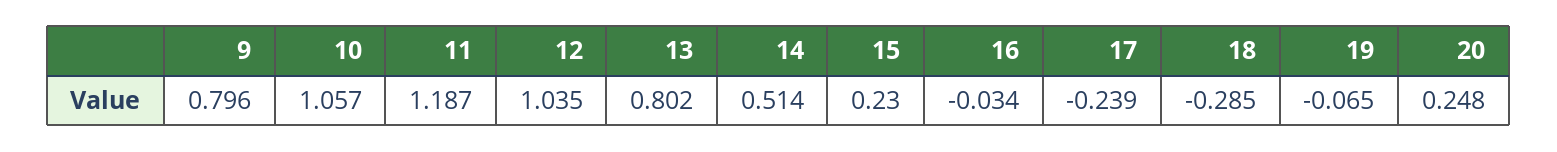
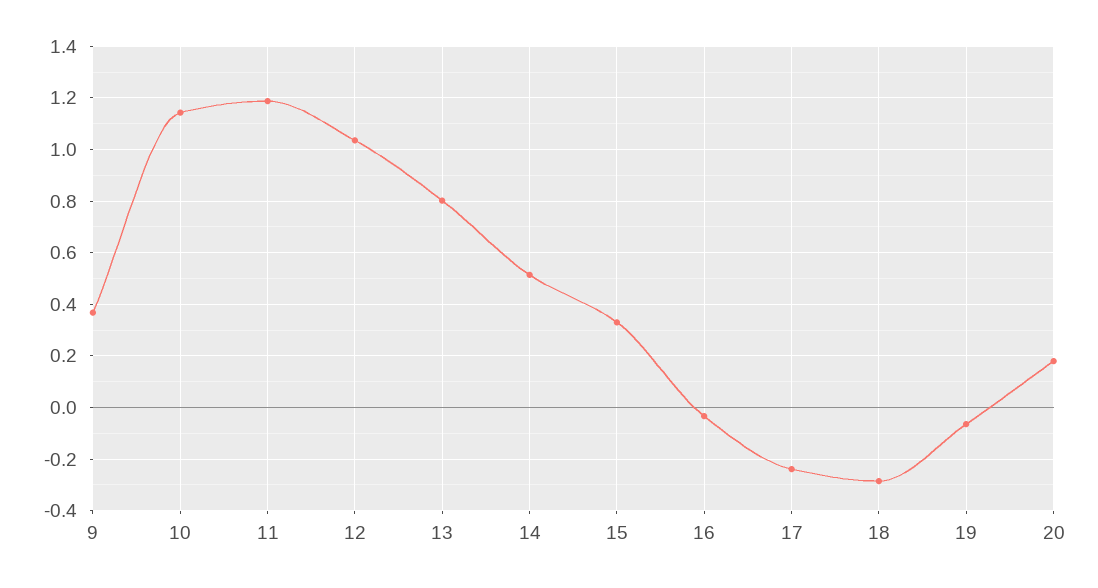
9: 0.796 -> 0.375
10: 1.057 -> 1.15
15: 0.23 -> 0.325
20: 0.248 -> 0.175

